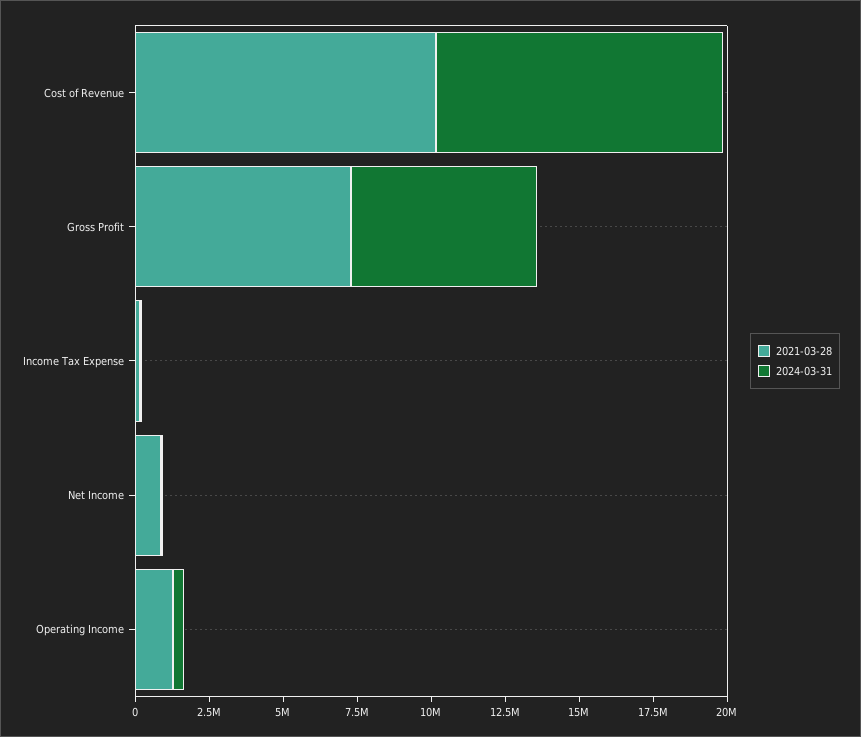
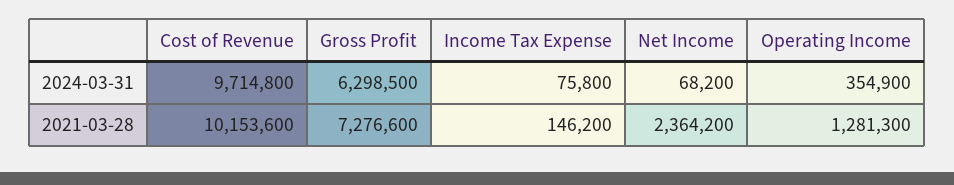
2021-03-28, Net Income: 1000000 -> 2364200

